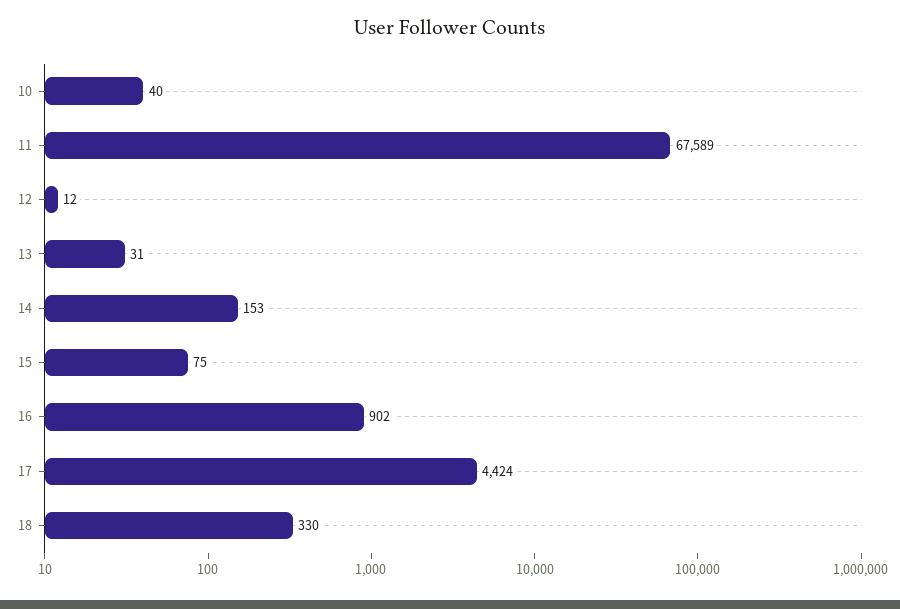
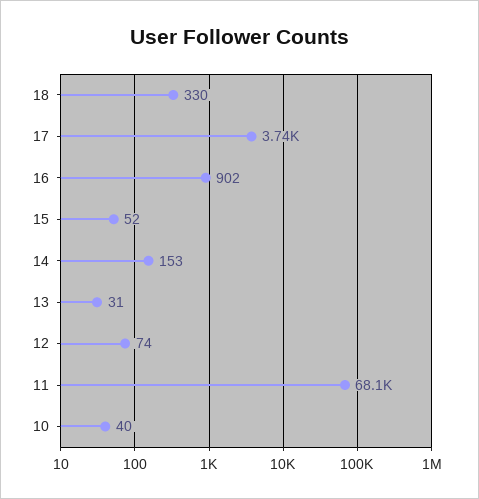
11: 67589 -> 68100
12: 12 -> 74
15: 75 -> 52
17: 4424 -> 3740

